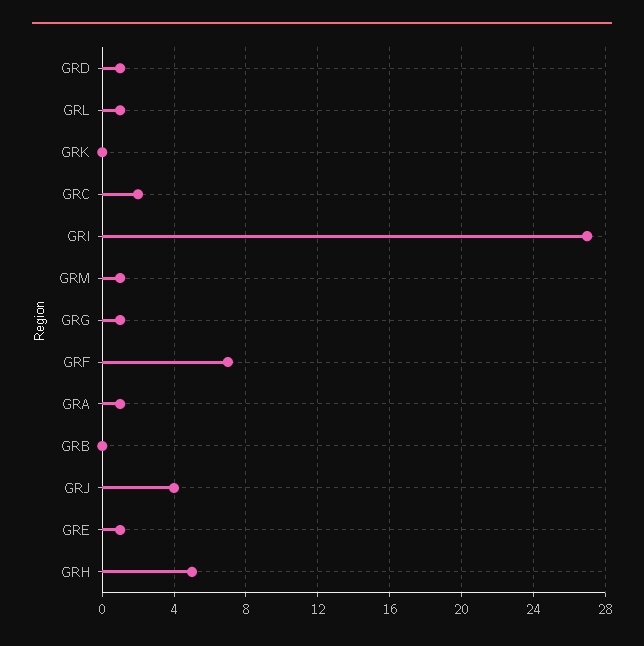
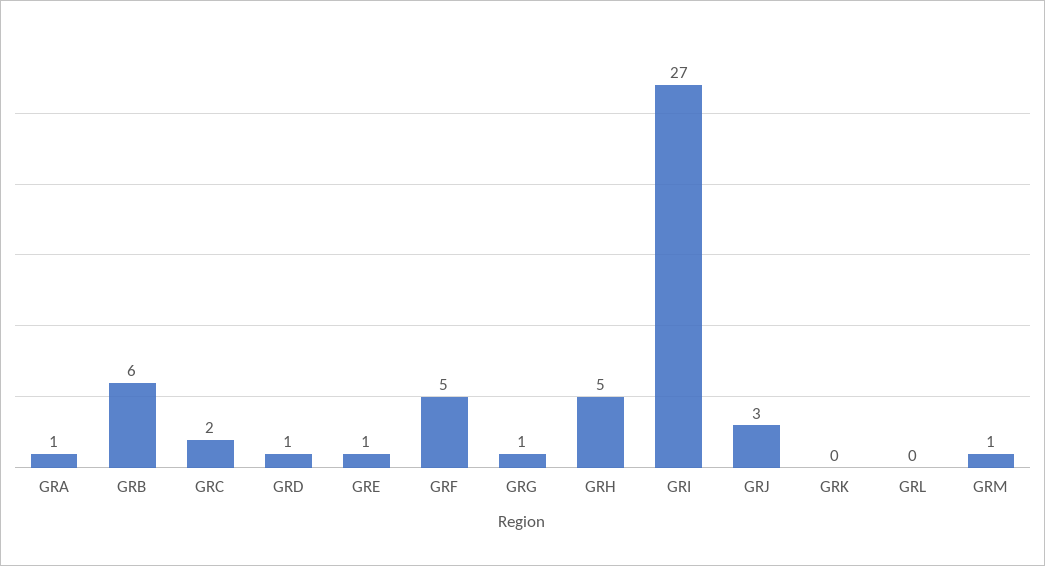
GRL: 1 -> 0
GRF: 7 -> 5
GRB: 0 -> 6
GRJ: 4 -> 3

